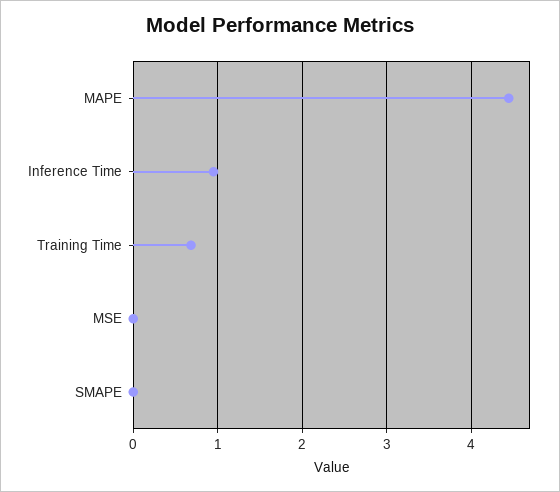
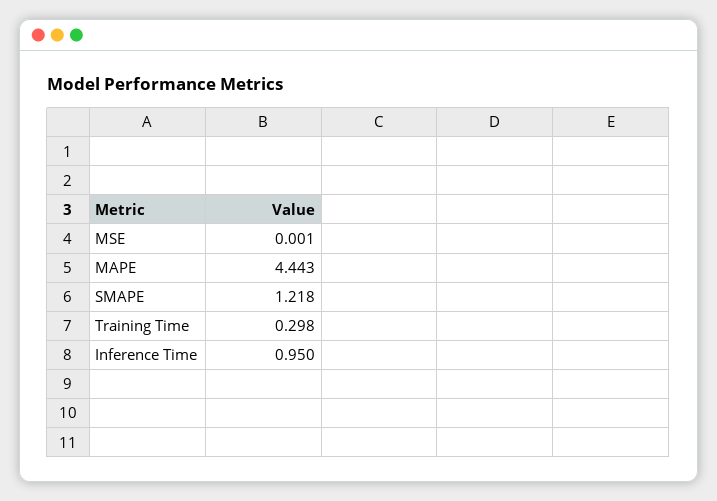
Training Time: 0.7 -> 0.298
SMAPE: 0 -> 1.218

